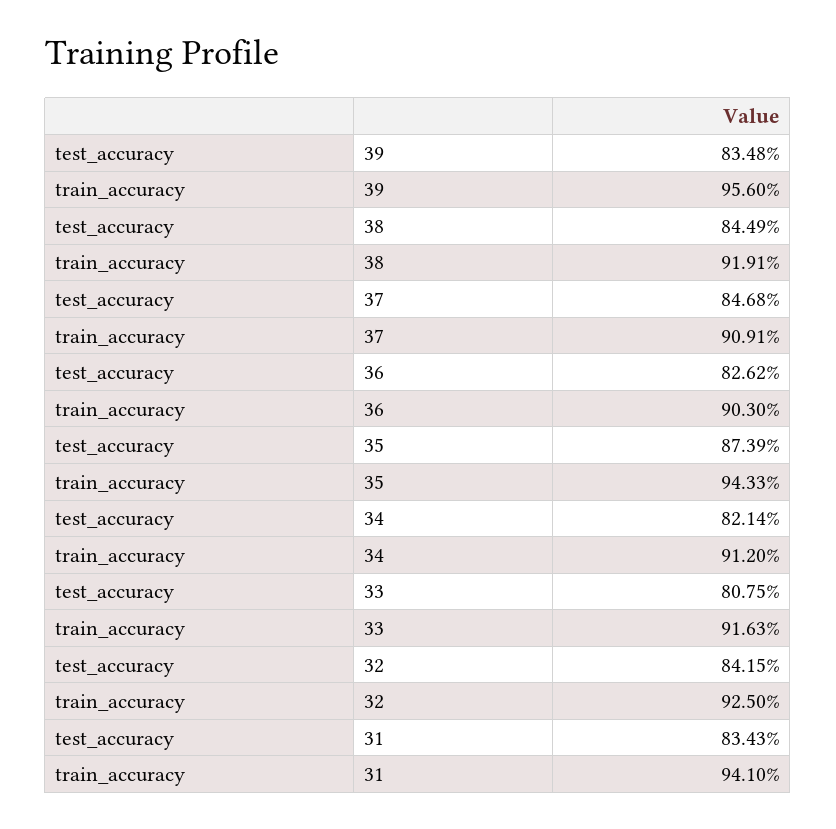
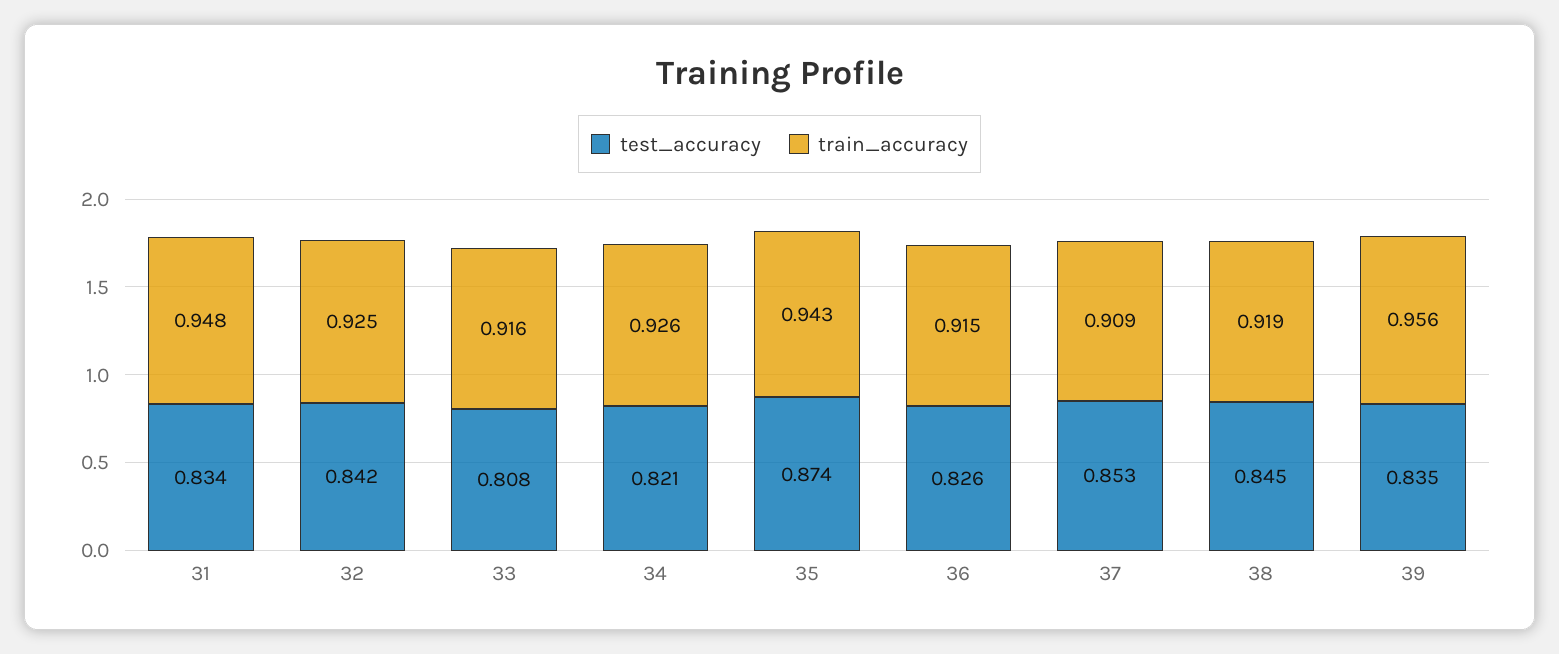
test_accuracy, 37: 0.8468 -> 0.853
train_accuracy, 36: 0.903 -> 0.915
train_accuracy, 34: 0.912 -> 0.926
train_accuracy, 31: 0.941 -> 0.948

